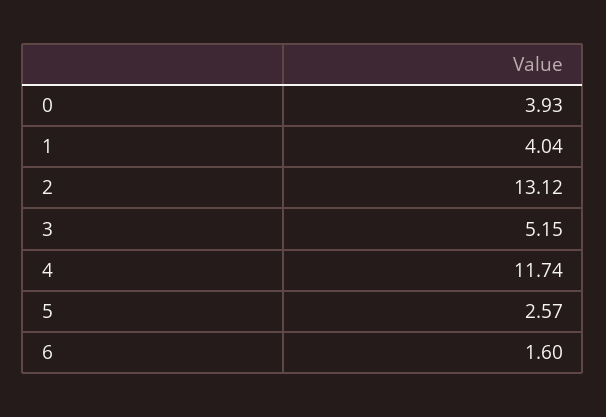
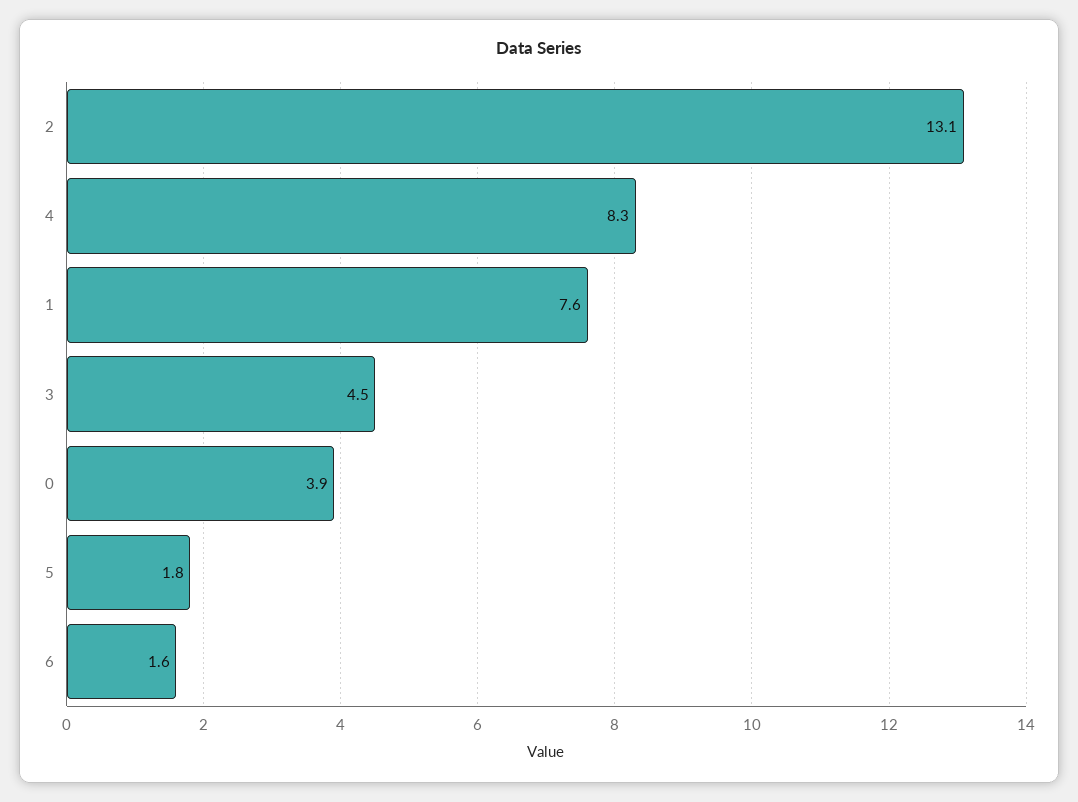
1: 4.04 -> 7.6
3: 5.15 -> 4.5
4: 11.74 -> 8.3
5: 2.57 -> 1.8

